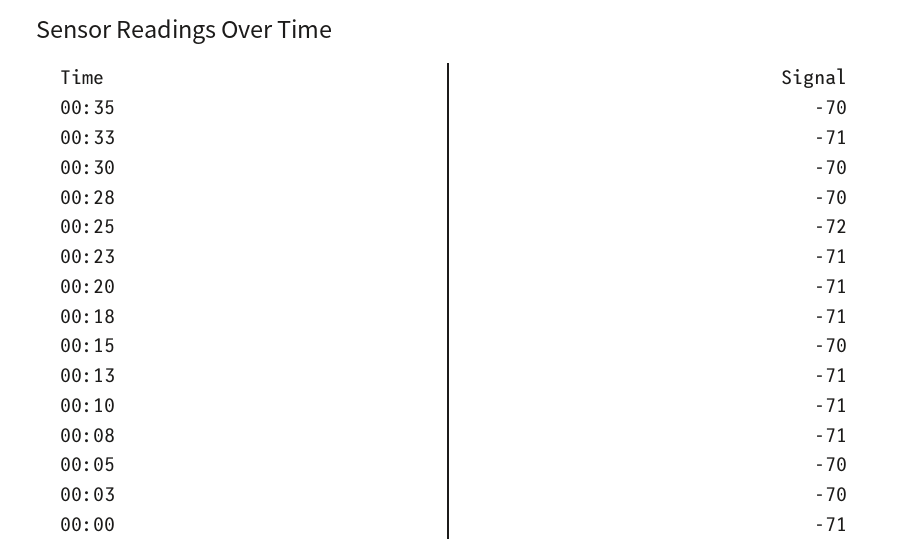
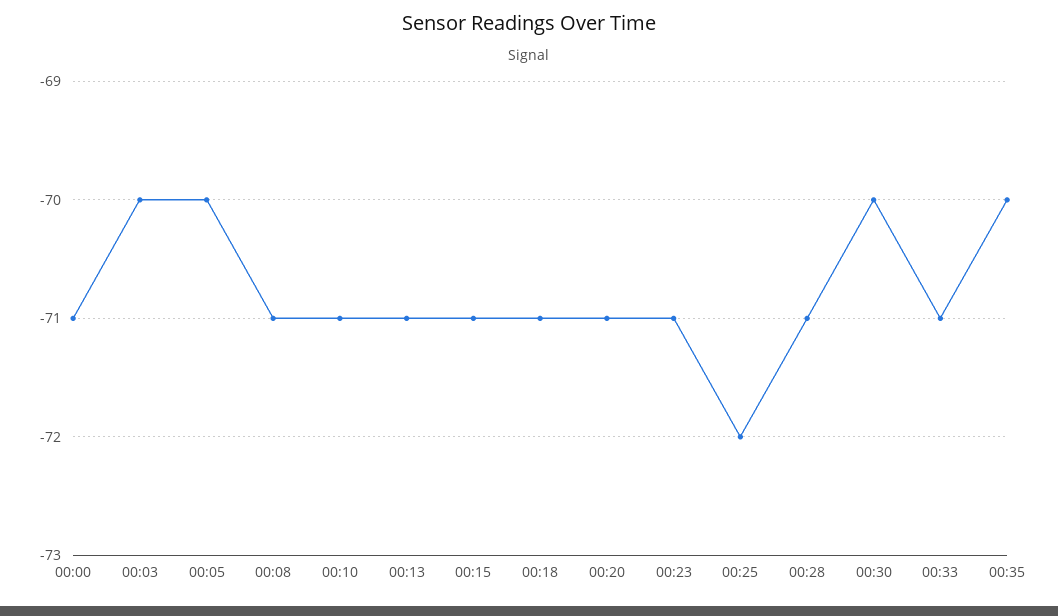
00:28: -70 -> -71
00:15: -70 -> -71

